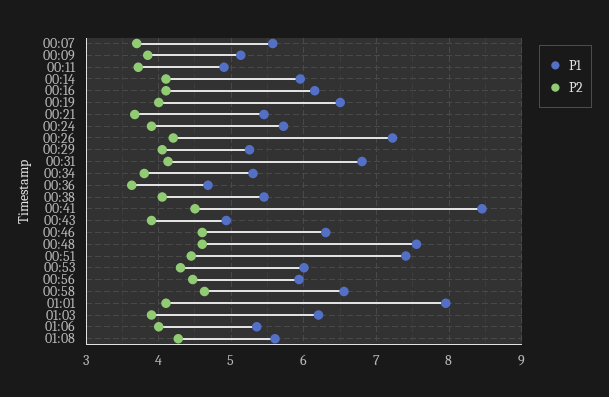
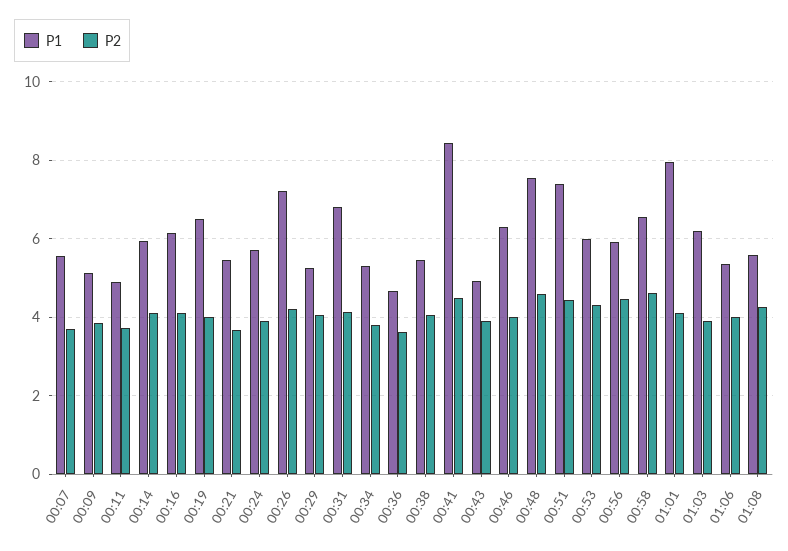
P2, 00:46: 4.6 -> 4

